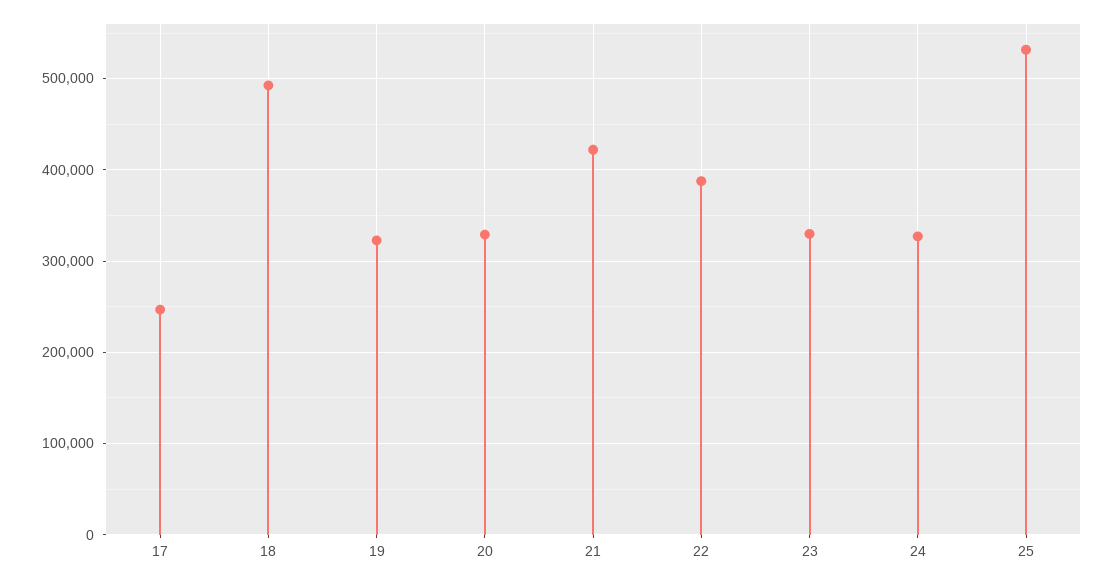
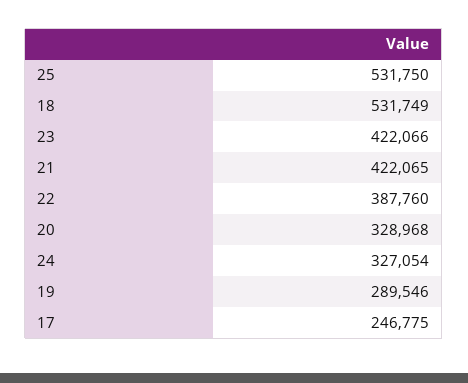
18: 490000 -> 531749
19: 320000 -> 289546
23: 330000 -> 422066

